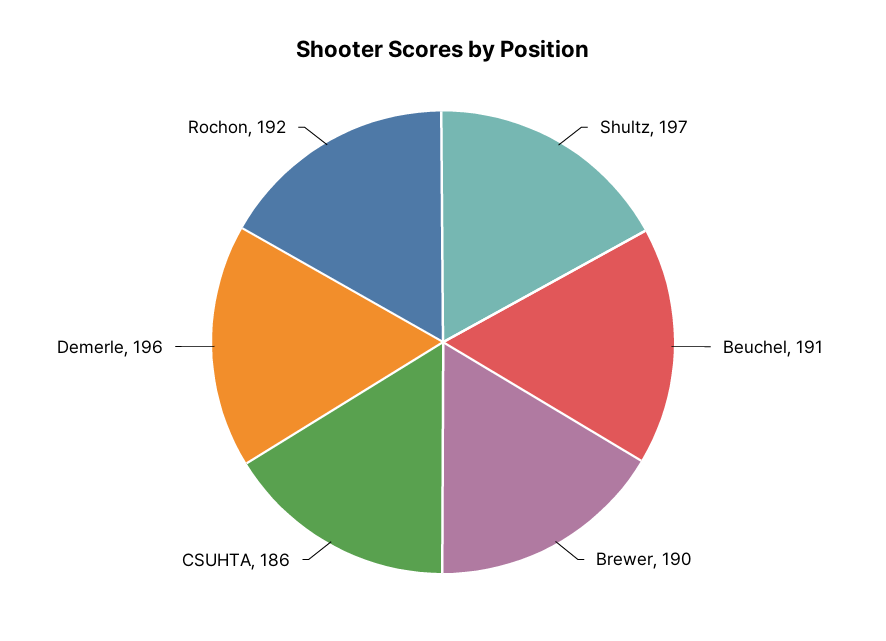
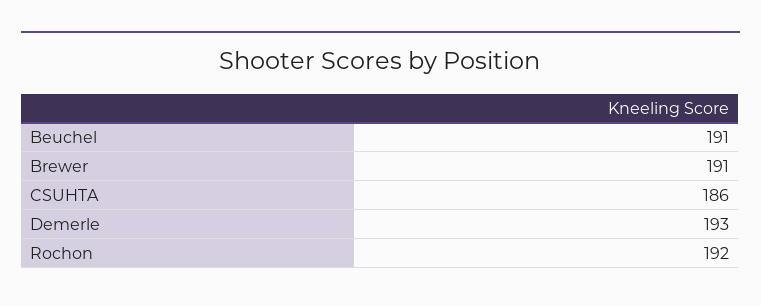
Shultz: 197 -> none
Brewer: 190 -> 191
Demerle: 196 -> 193

